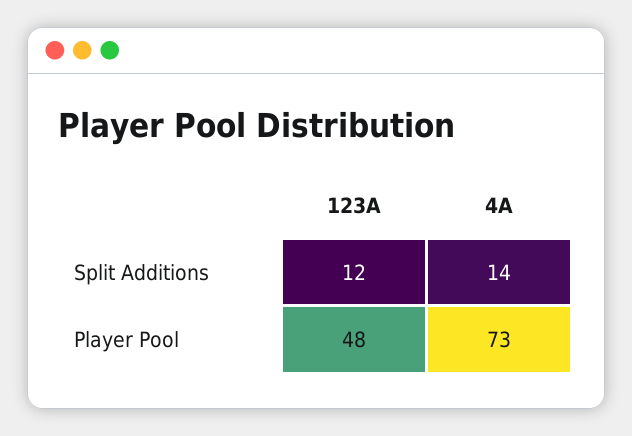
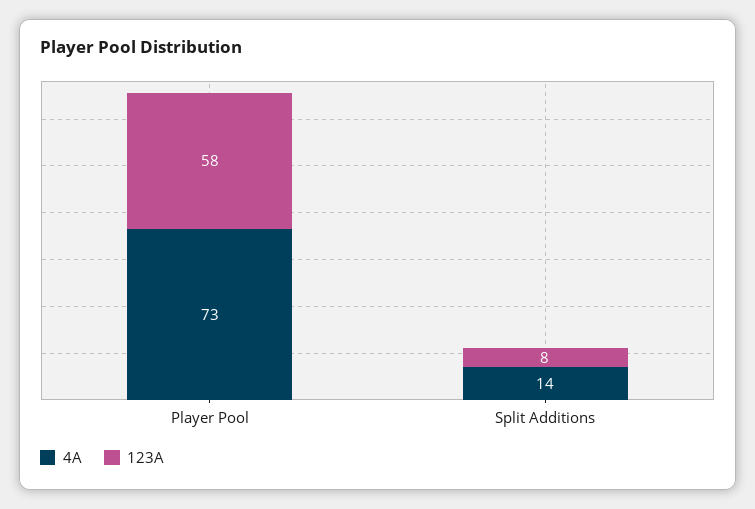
123A, Split Additions: 12 -> 8
123A, Player Pool: 48 -> 58

